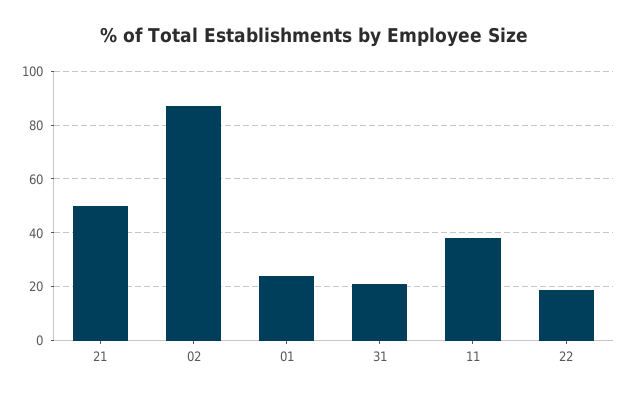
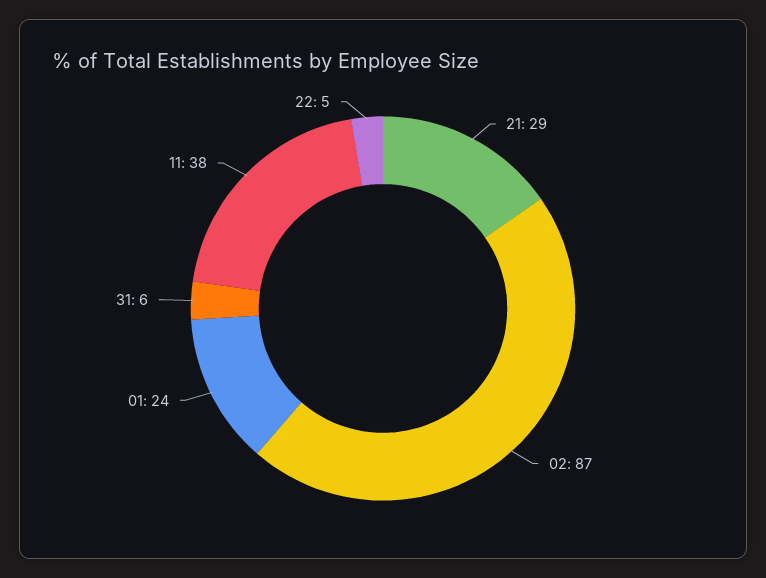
21: 50 -> 29
31: 20 -> 6
22: 20 -> 5

